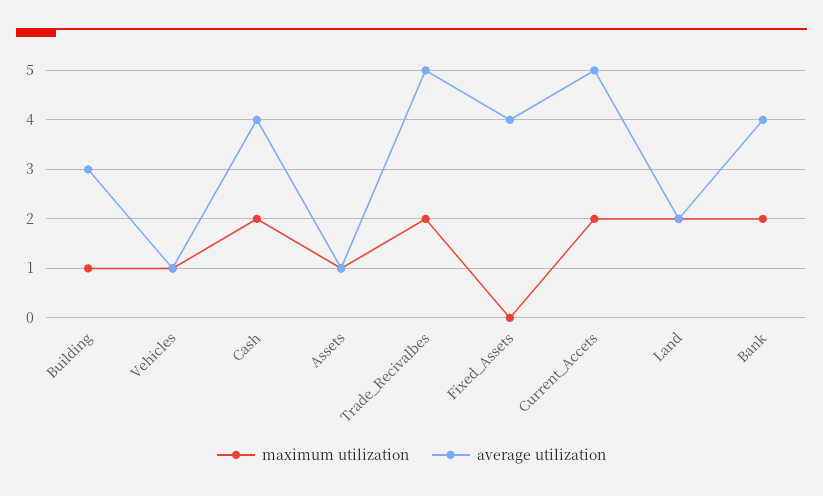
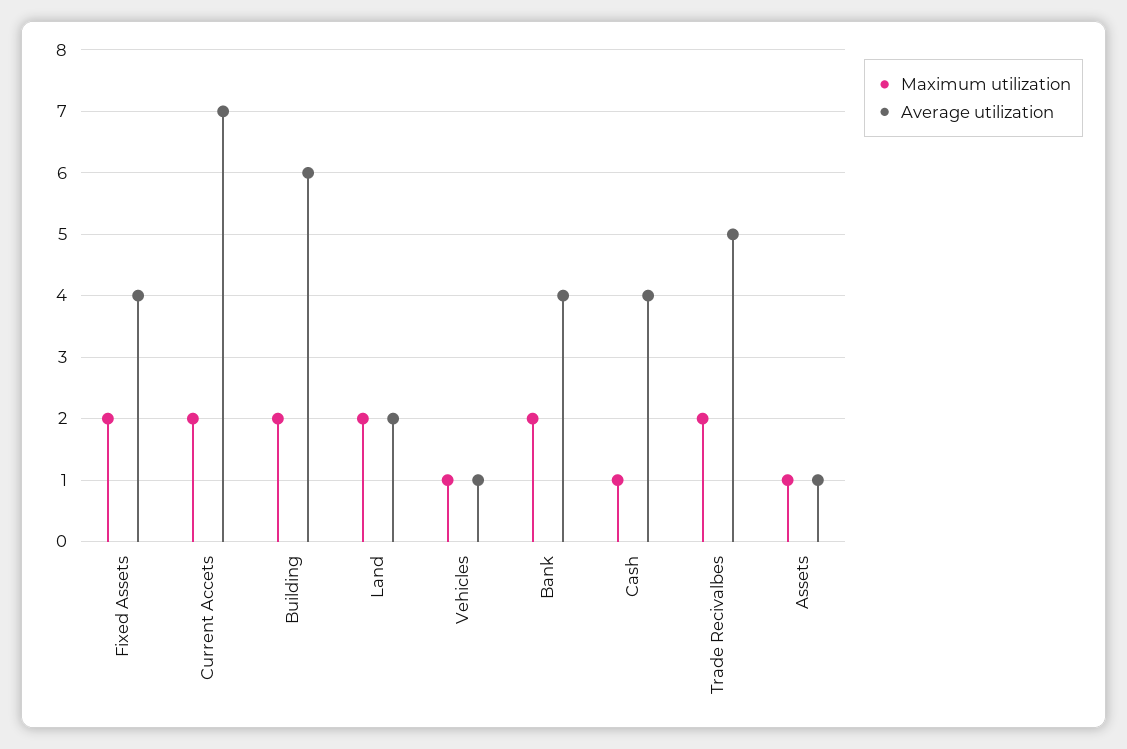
maximum utilization, Building: 1 -> 2
average utilization, Building: 3 -> 6
maximum utilization, Cash: 2 -> 1
maximum utilization, Fixed_Assets: 0 -> 2
average utilization, Current_Accets: 5 -> 7

